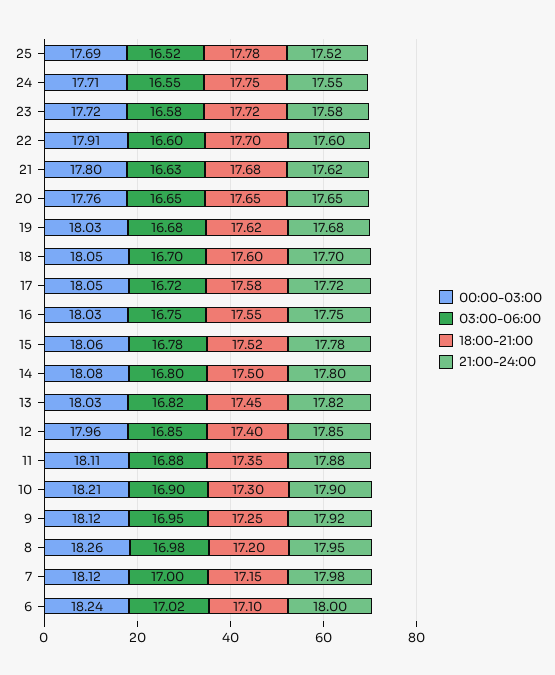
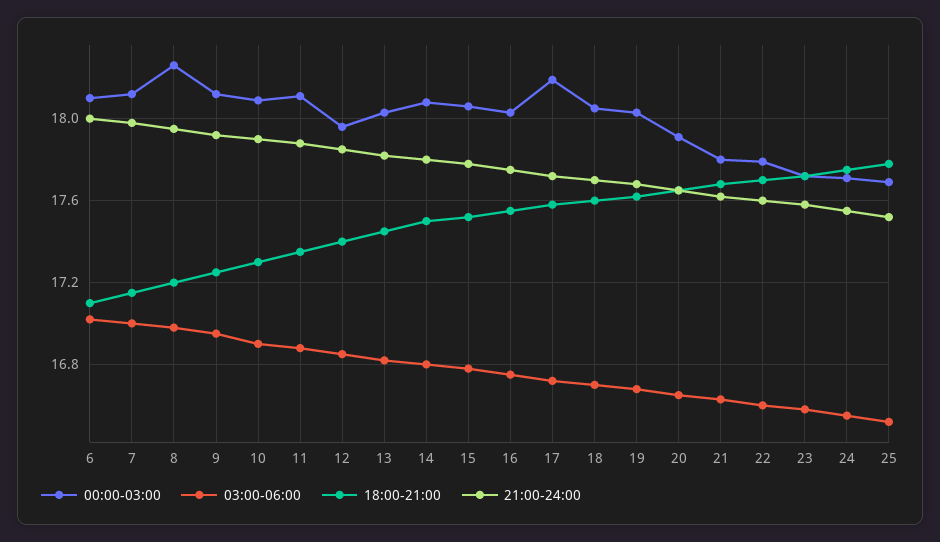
00:00-03:00, 22: 17.91 -> 17.8
00:00-03:00, 20: 17.76 -> 17.9
00:00-03:00, 17: 18.05 -> 18.2
00:00-03:00, 10: 18.21 -> 18.1
00:00-03:00, 6: 18.24 -> 18.1

